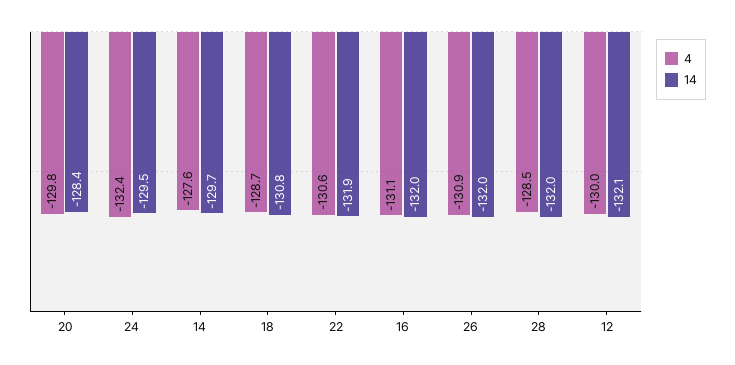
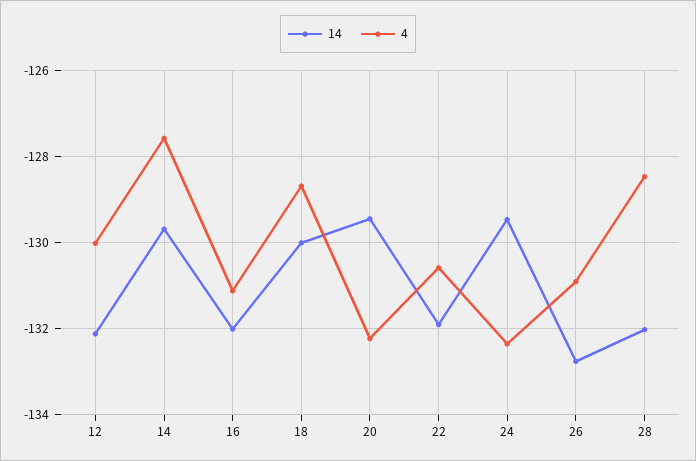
4, 20: -129.8 -> -132.2
14, 20: -128.4 -> -129.4
14, 18: -130.8 -> -130
14, 26: -132 -> -132.8

